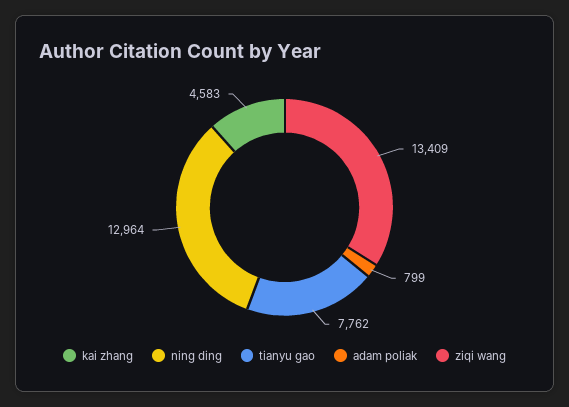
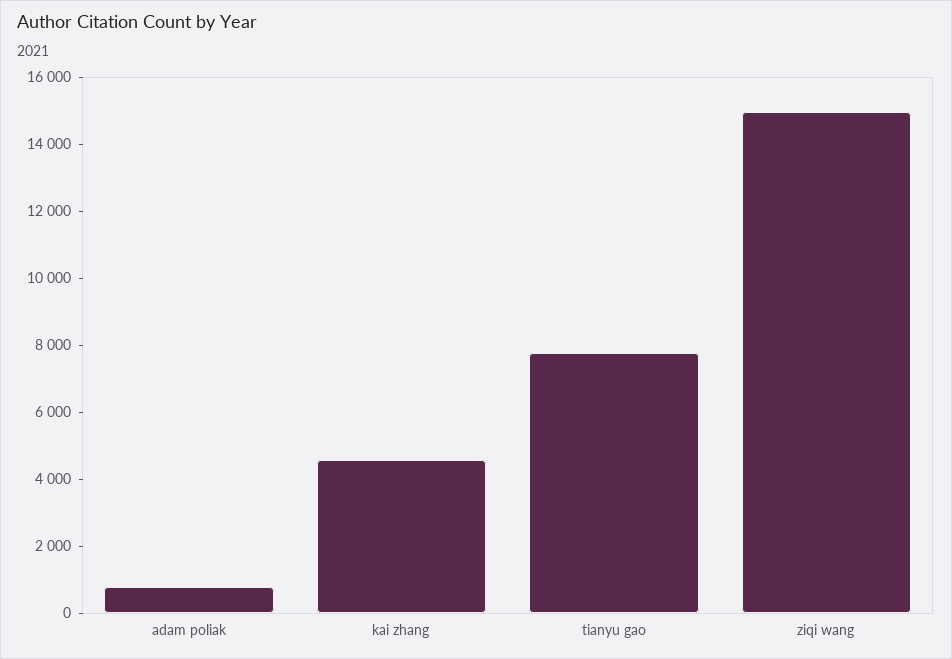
ning ding: 12964 -> none
ziqi wang: 13409 -> 15000

